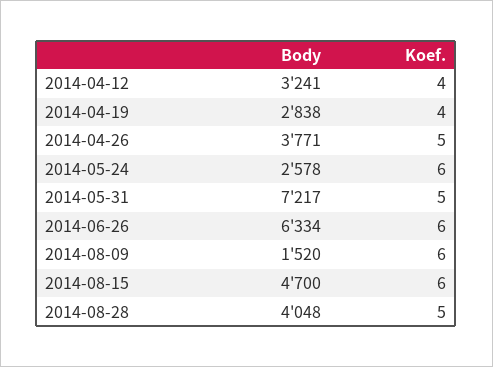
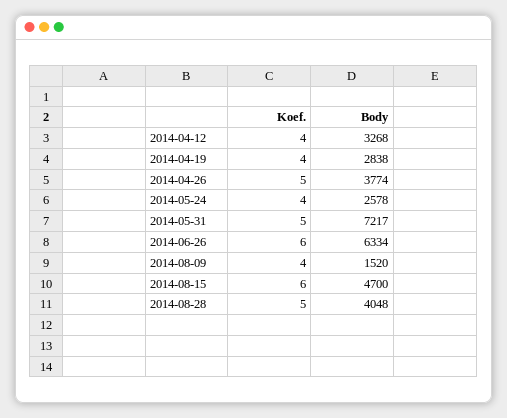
Body, 2014-04-12: 3241 -> 3268
Body, 2014-04-26: 3771 -> 3774
Koef., 2014-05-24: 6 -> 4
Koef., 2014-08-09: 6 -> 4

